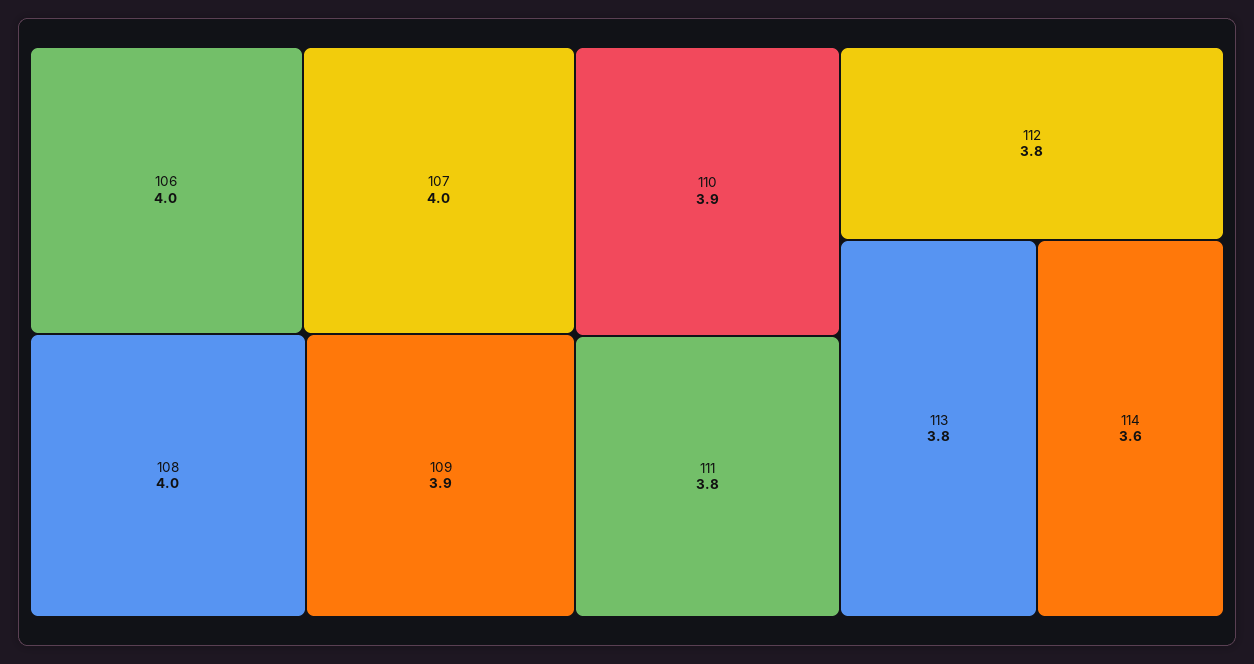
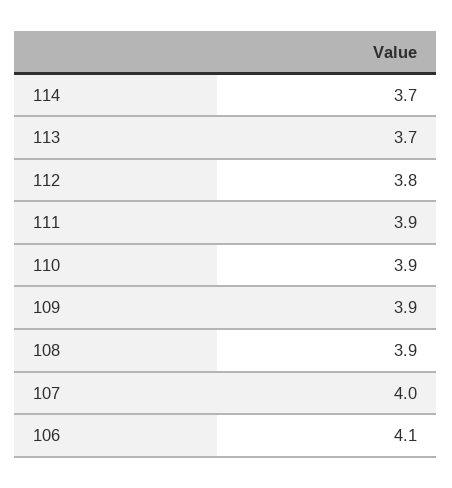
106: 4 -> 4.1
108: 4 -> 3.9
111: 3.8 -> 3.9
113: 3.8 -> 3.7
114: 3.6 -> 3.7

